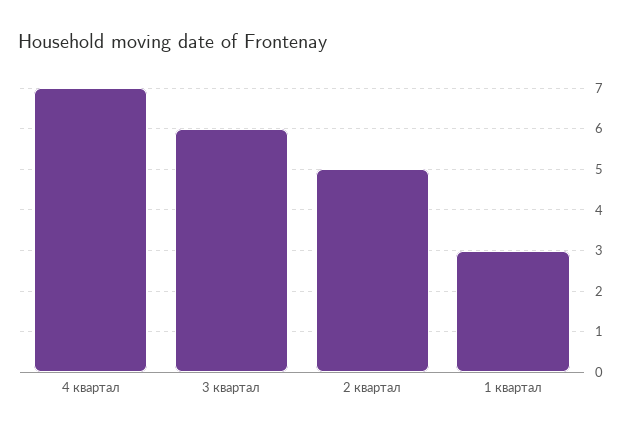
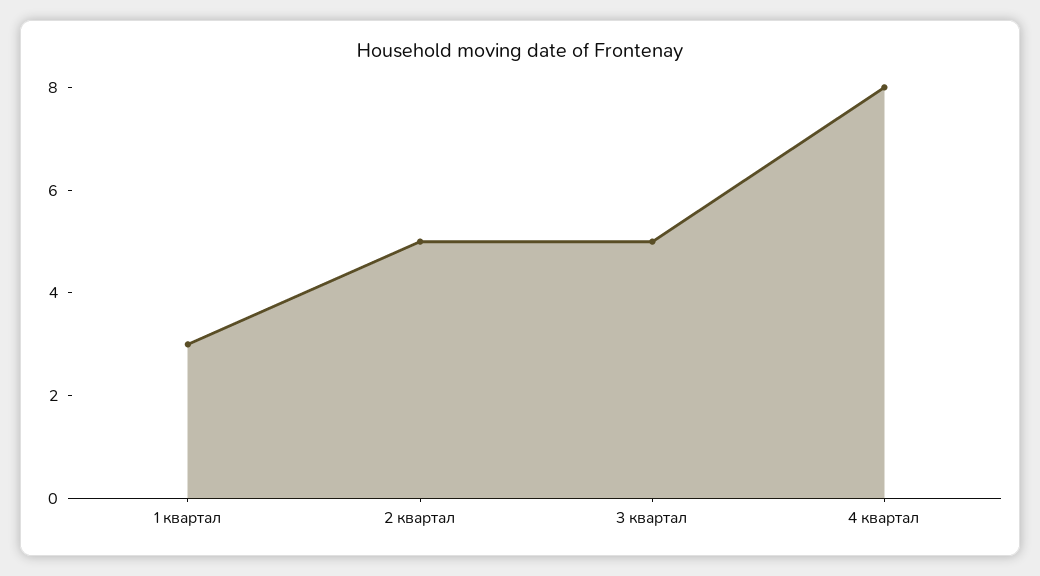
4 квартал: 7 -> 8
3 квартал: 6 -> 5

